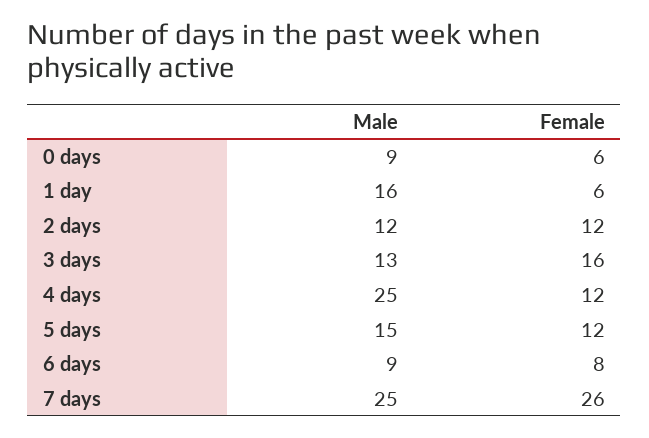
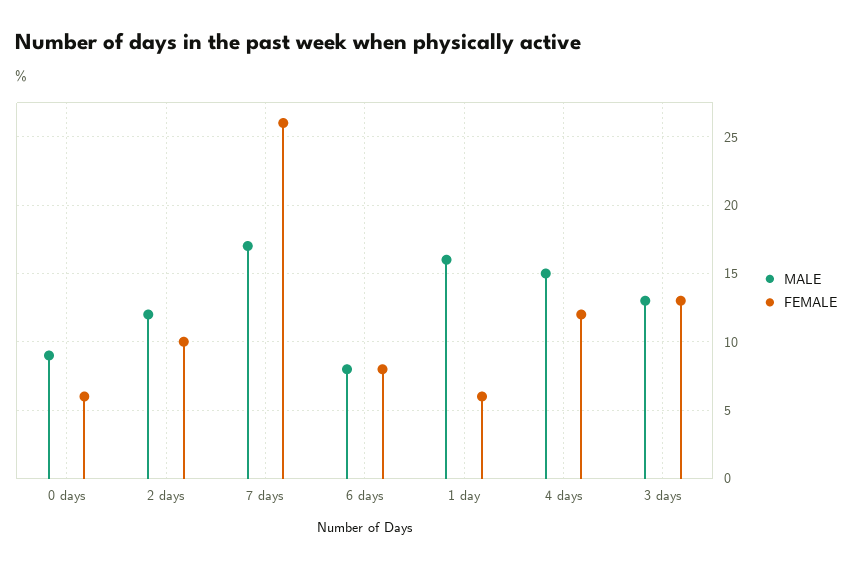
Female, 2 days: 12 -> 10
Female, 3 days: 16 -> 13
Male, 4 days: 25 -> 15
Male, 5 days: 15 -> none
Female, 5 days: 12 -> none
Male, 6 days: 9 -> 8
Male, 7 days: 25 -> 17

